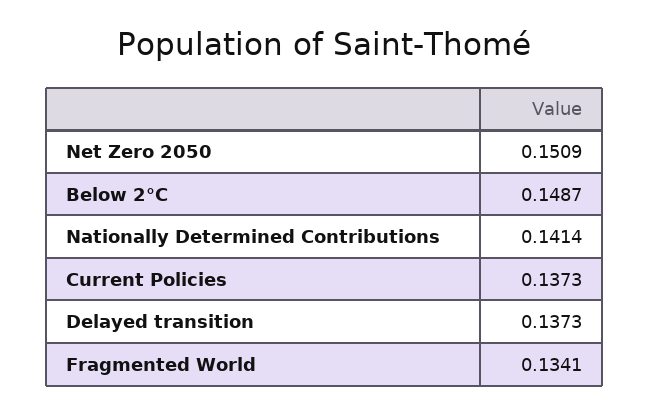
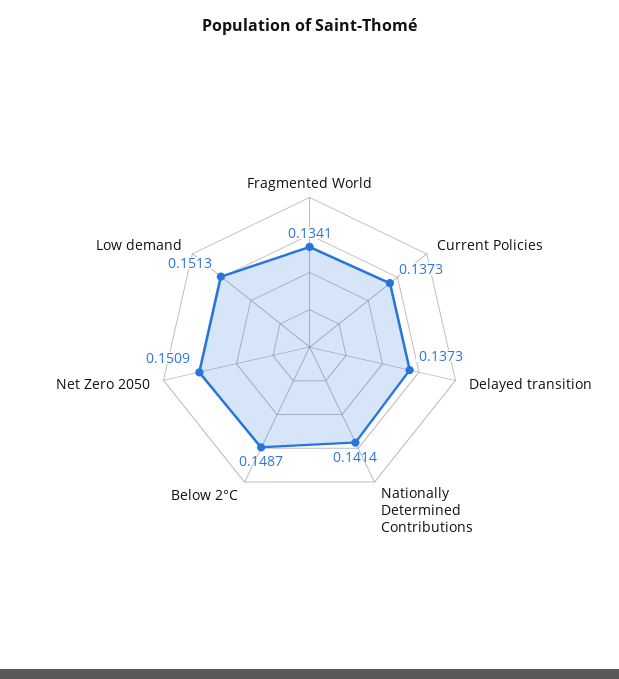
Low demand: none -> 0.1513

